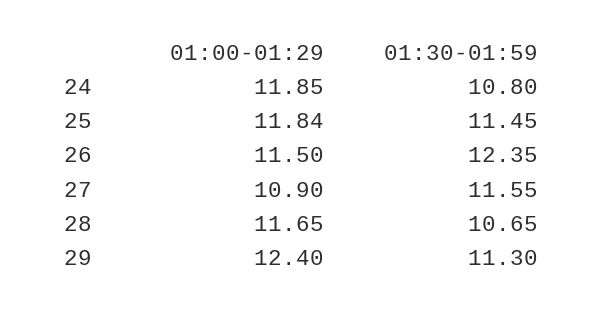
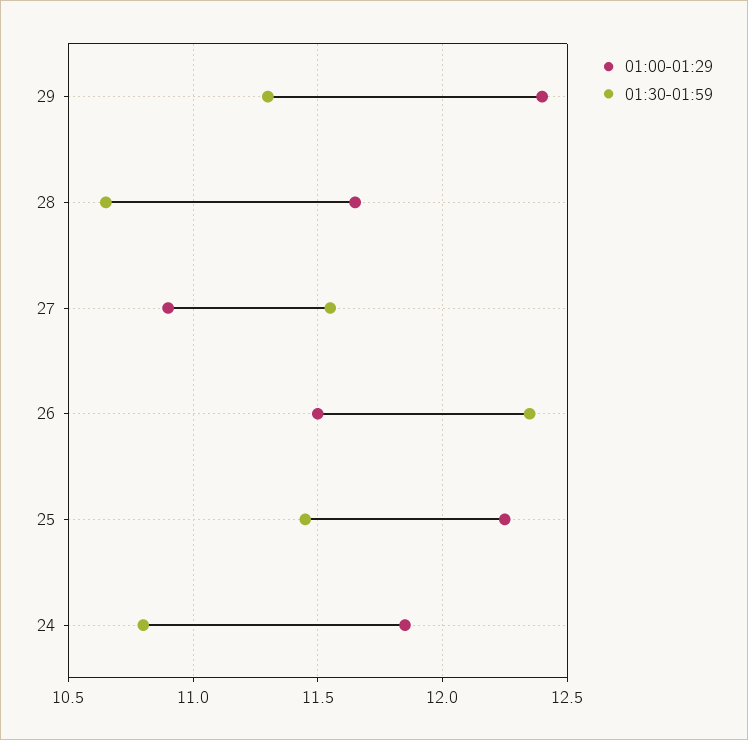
01:00-01:29, 25: 11.84 -> 12.25

